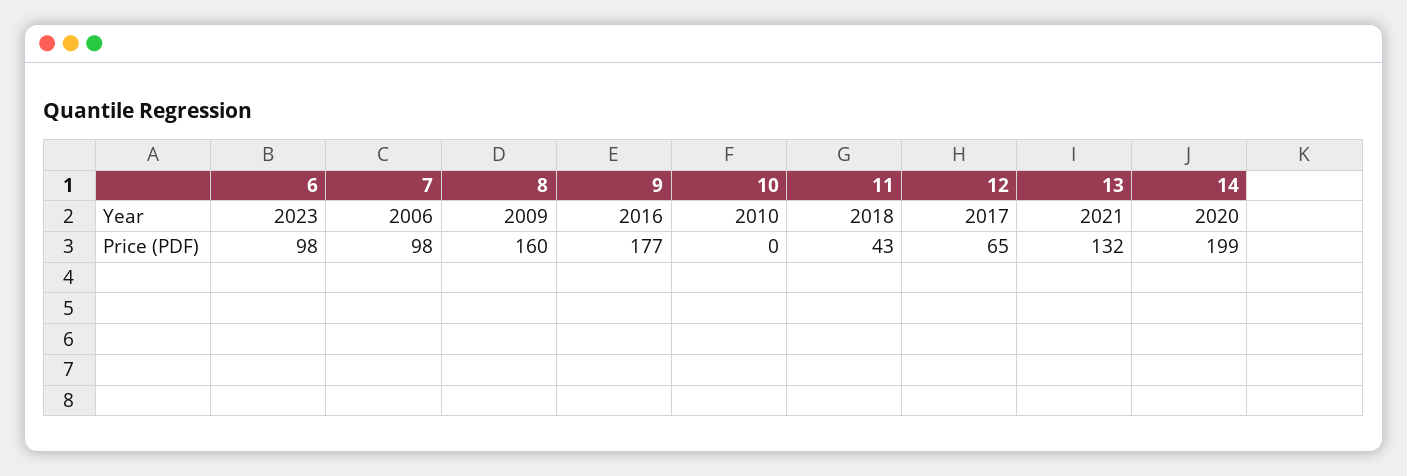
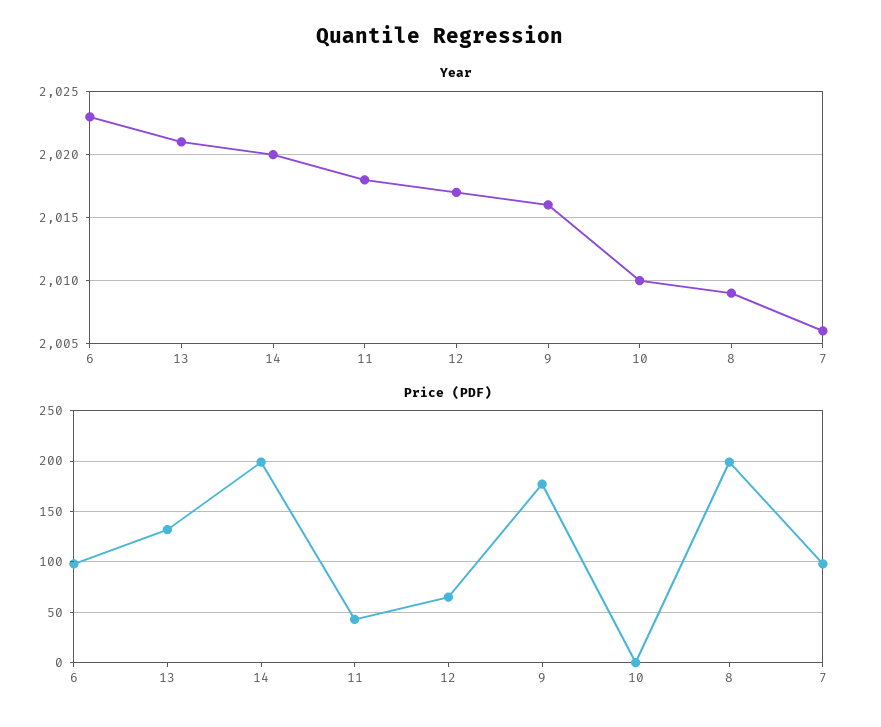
Price (PDF), 8: 160 -> 200

